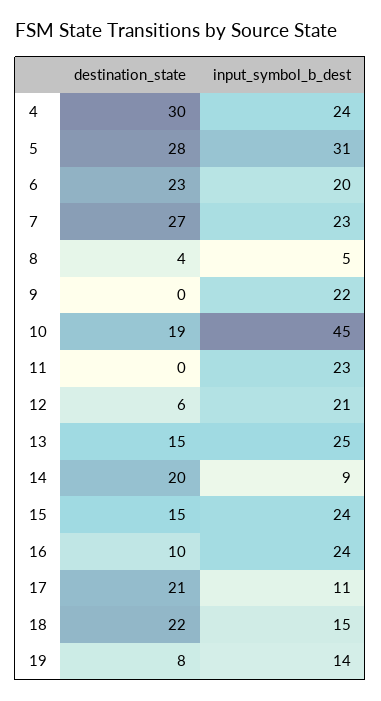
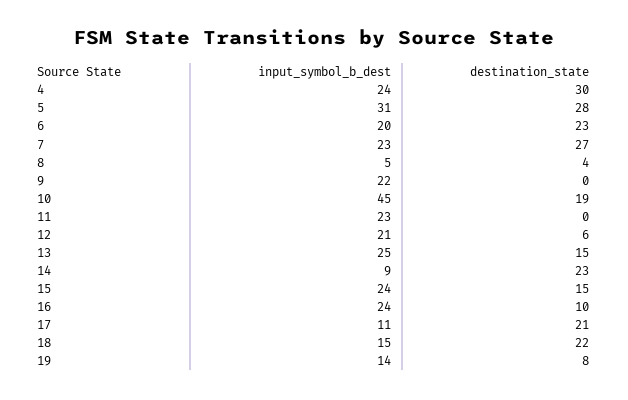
destination_state, 14: 20 -> 23

